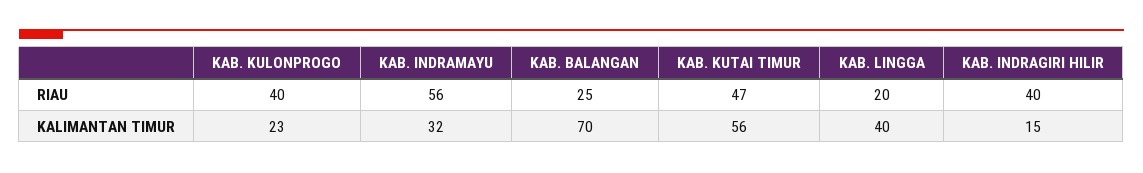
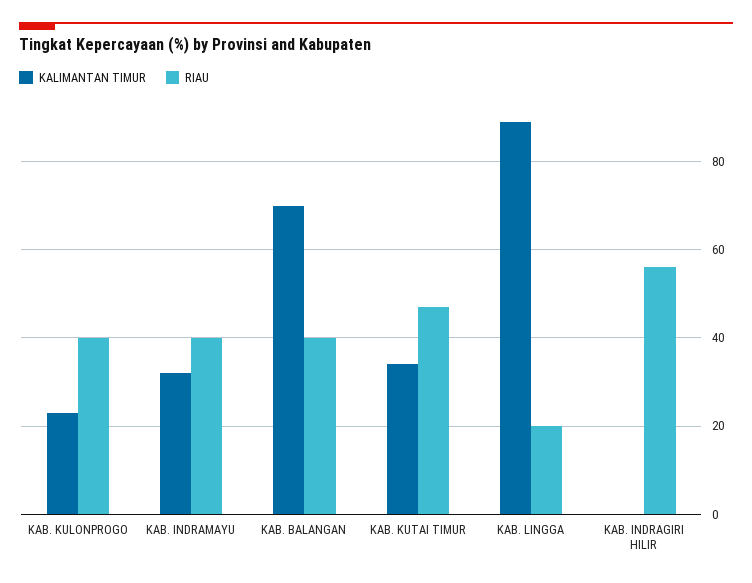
RIAU, KAB. INDRAMAYU: 56 -> 40
RIAU, KAB. BALANGAN: 25 -> 40
RIAU, KAB. INDRAGIRI HILIR: 40 -> 55
KALIMANTAN TIMUR, KAB. KUTAI TIMUR: 56 -> 35
KALIMANTAN TIMUR, KAB. LINGGA: 40 -> 90
KALIMANTAN TIMUR, KAB. INDRAGIRI HILIR: 15 -> 0

